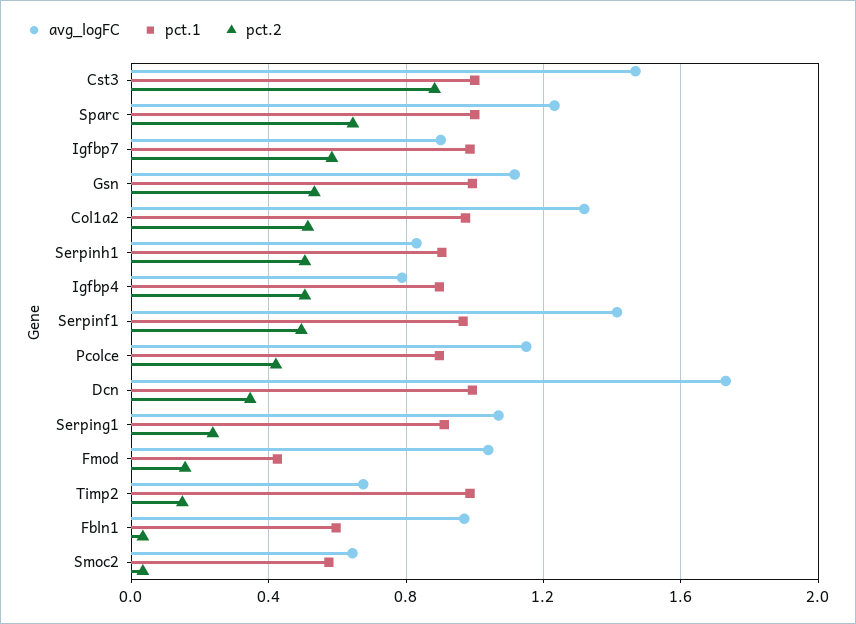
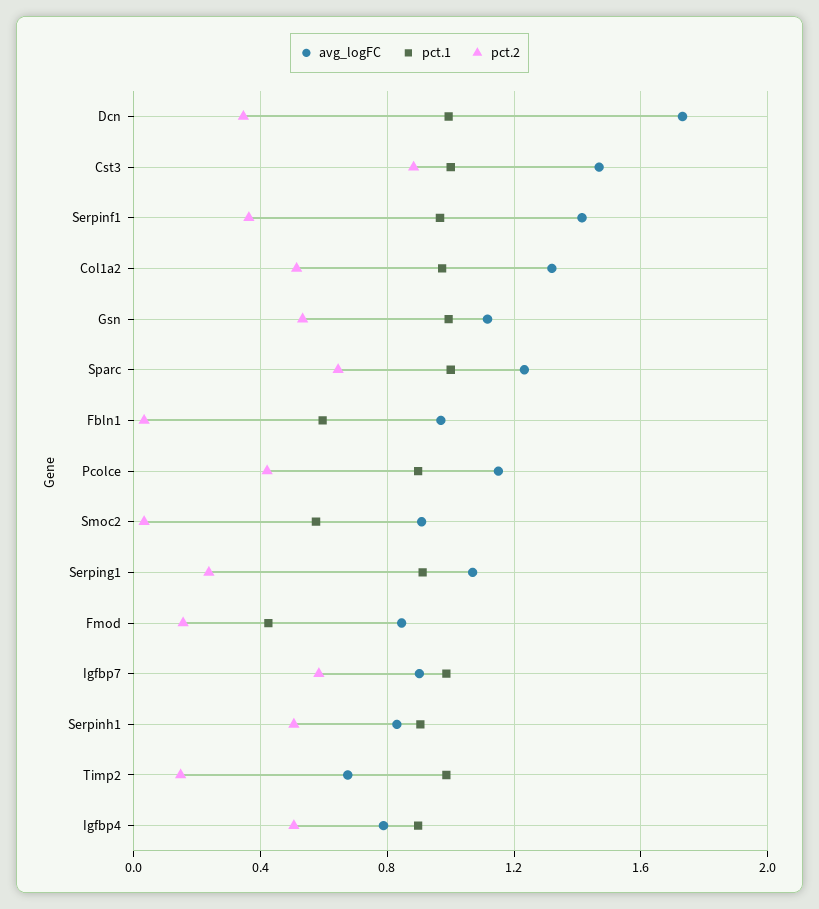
pct.2, Serpinf1: 0.5 -> 0.35
avg_logFC, Fmod: 1.05 -> 0.85
avg_logFC, Smoc2: 0.65 -> 0.9

